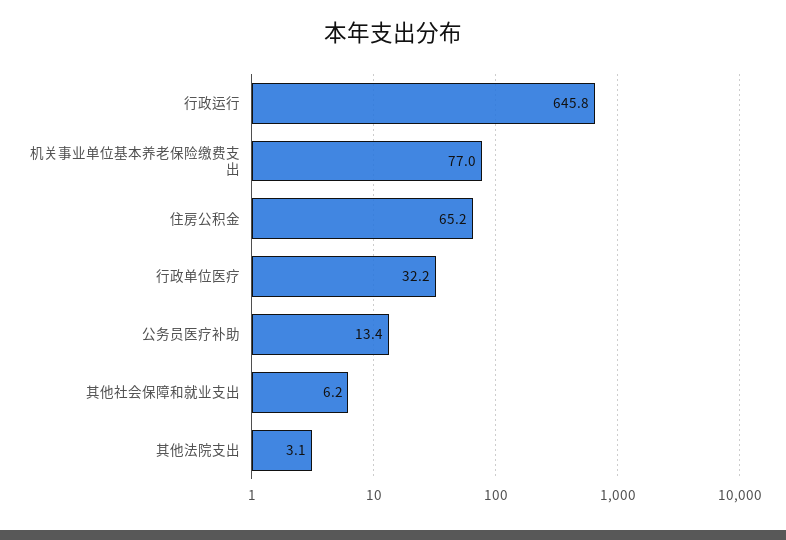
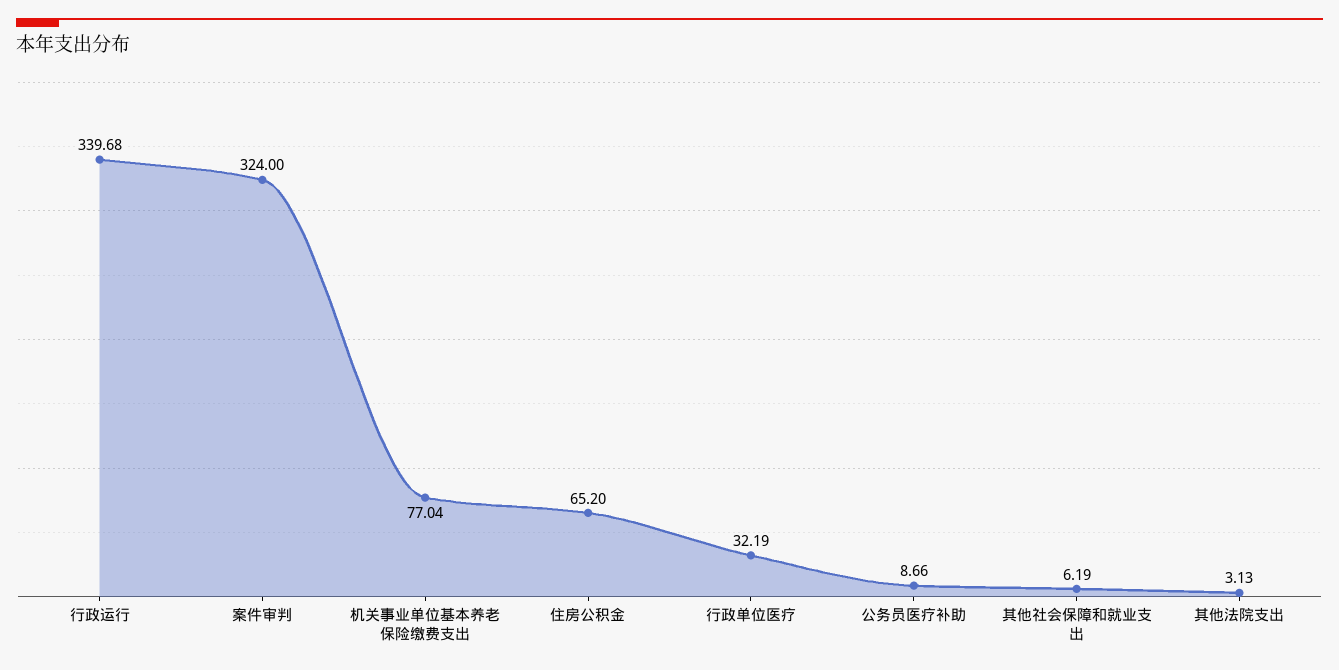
行政运行: 645.8 -> 339.68
公务员医疗补助: 13.4 -> 8.66
案件审判: none -> 324

